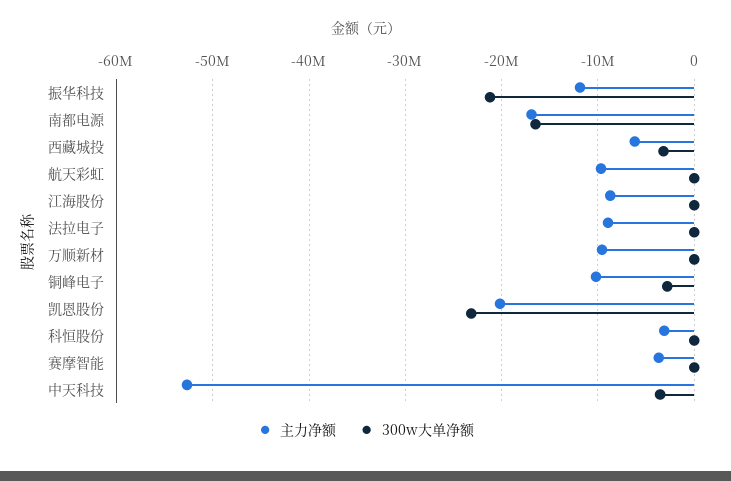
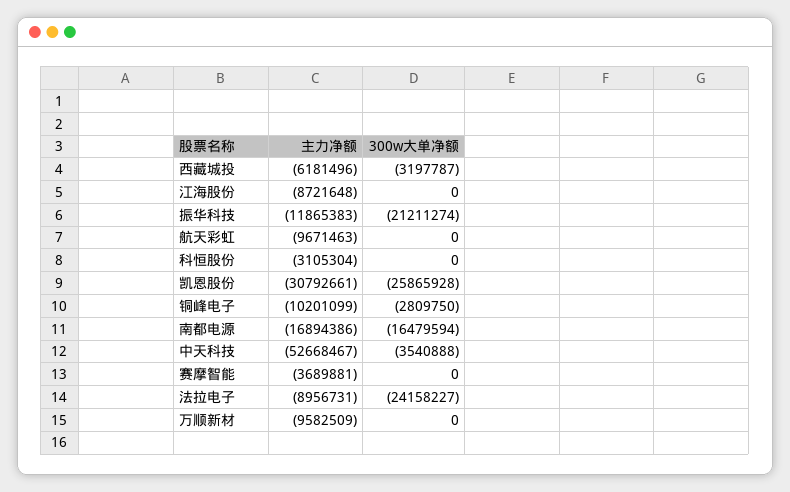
300w大单净额, 法拉电子: 0 -> -24158227
主力净额, 凯恩股份: -20000000 -> -30792661
300w大单净额, 凯恩股份: -23000000 -> -25865928

